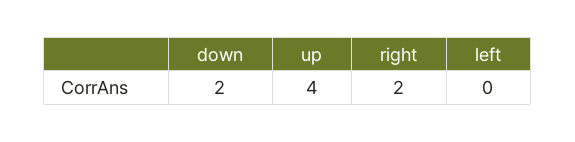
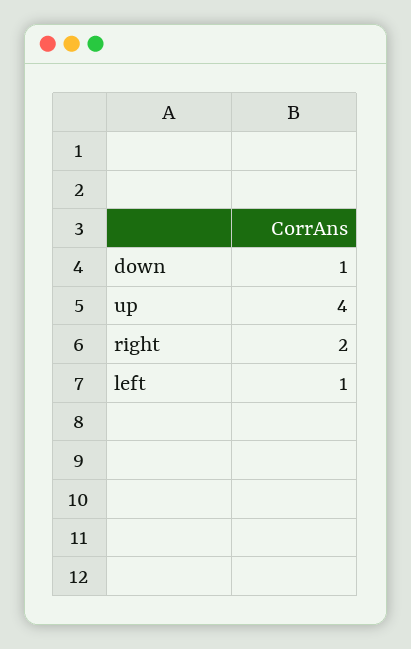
down: 2 -> 1
left: 0 -> 1

